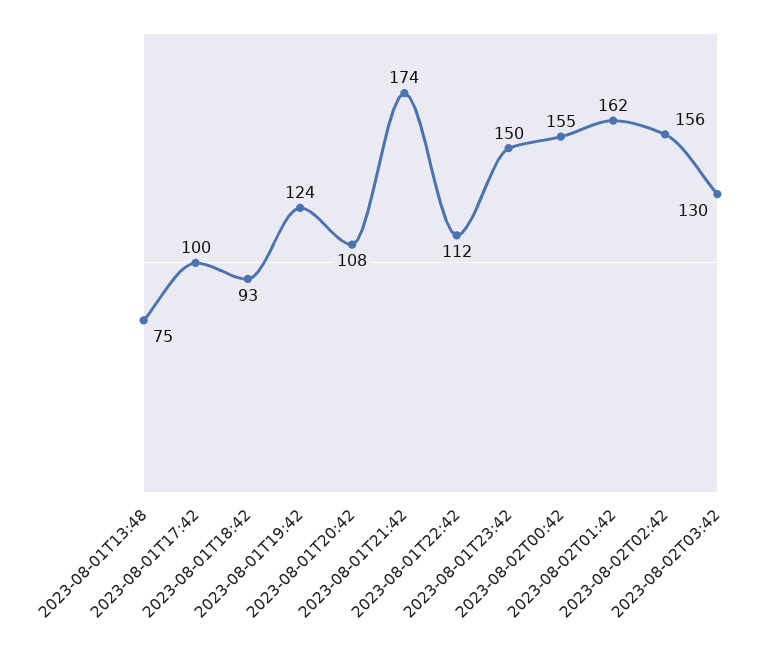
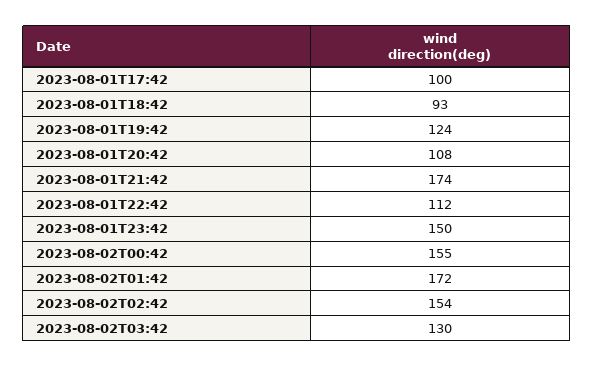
2023-08-01T13:48: 75 -> none
2023-08-02T01:42: 162 -> 172
2023-08-02T02:42: 156 -> 154

